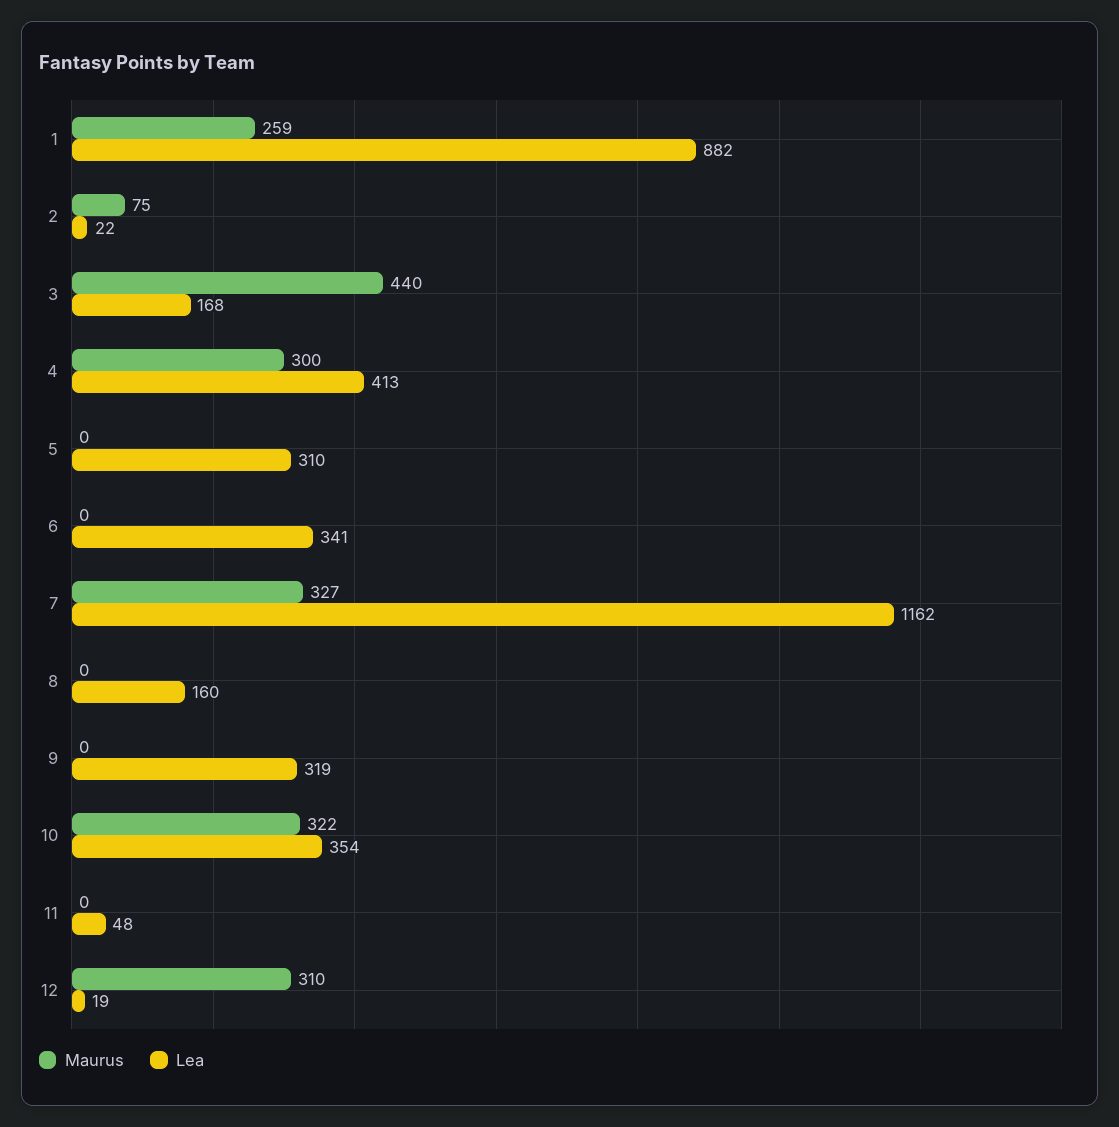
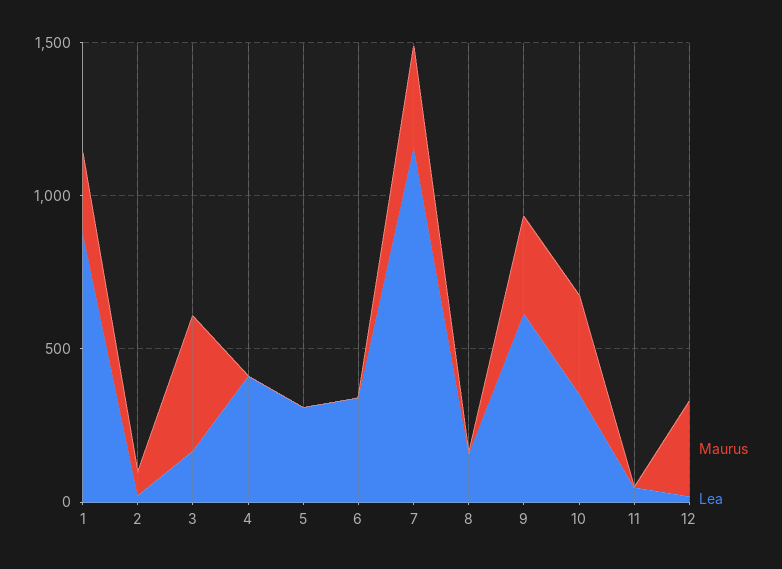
Maurus, 4: 300 -> 0
Maurus, 9: 0 -> 300
Lea, 9: 319 -> 600

